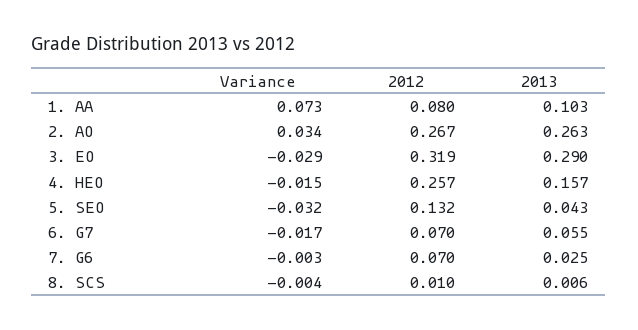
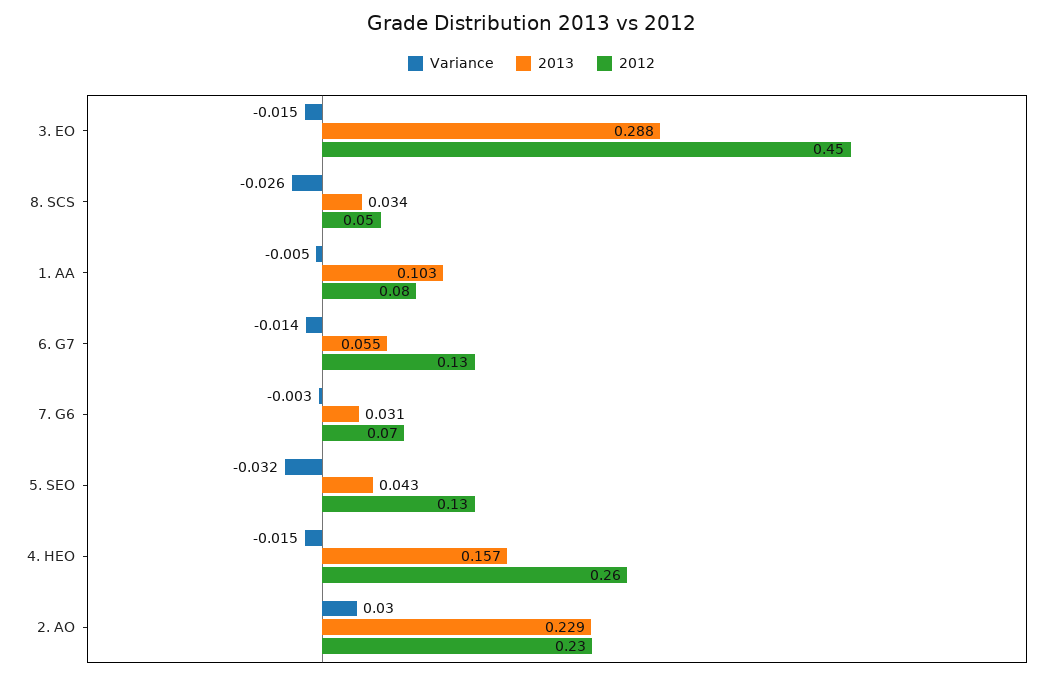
Variance, 1. AA: 0.073 -> -0.005
Variance, 2. AO: 0.034 -> 0.03
2012, 2. AO: 0.267 -> 0.23
2013, 2. AO: 0.263 -> 0.229
Variance, 3. EO: -0.029 -> -0.015
2012, 3. EO: 0.319 -> 0.45
2013, 3. EO: 0.29 -> 0.288
Variance, 6. G7: -0.017 -> -0.014
2012, 6. G7: 0.07 -> 0.13
2013, 7. G6: 0.025 -> 0.031
Variance, 8. SCS: -0.004 -> -0.026
2012, 8. SCS: 0.01 -> 0.05
2013, 8. SCS: 0.006 -> 0.034

